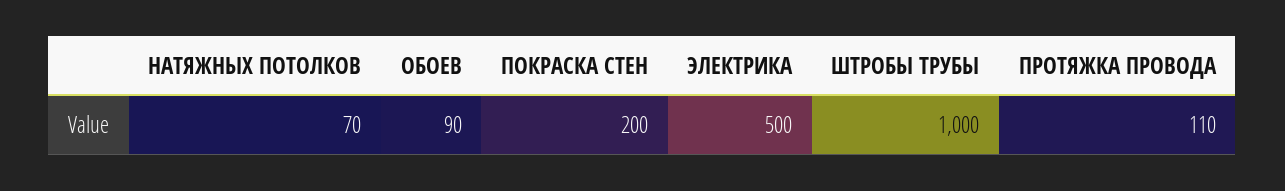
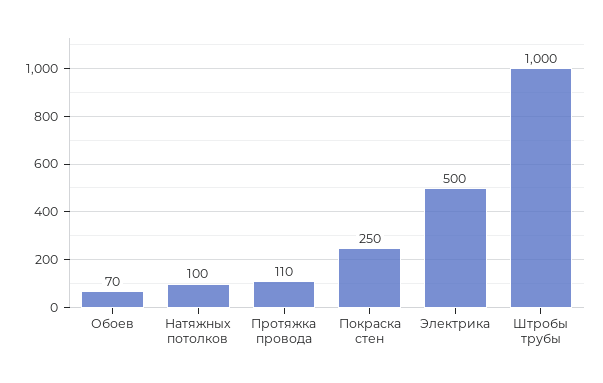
НАТЯЖНЫХ ПОТОЛКОВ: 70 -> 100
ОБОЕВ: 90 -> 70
ПОКРАСКА СТЕН: 200 -> 250

